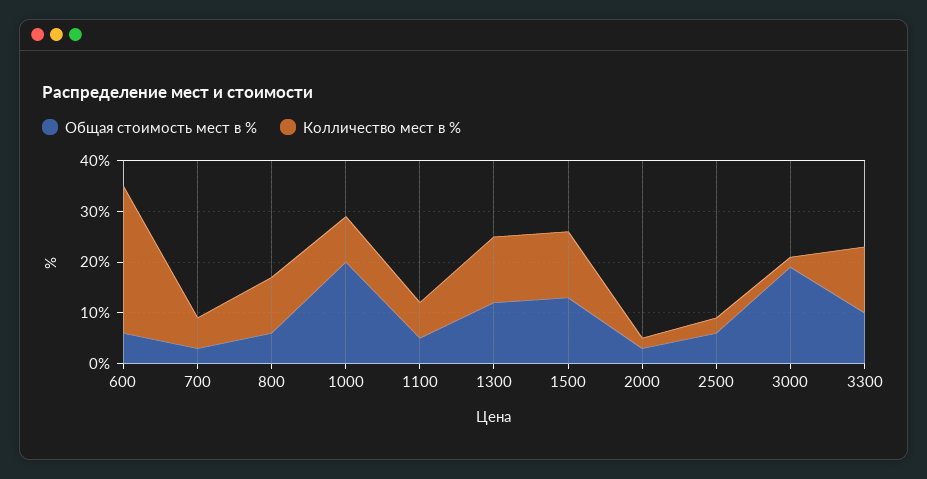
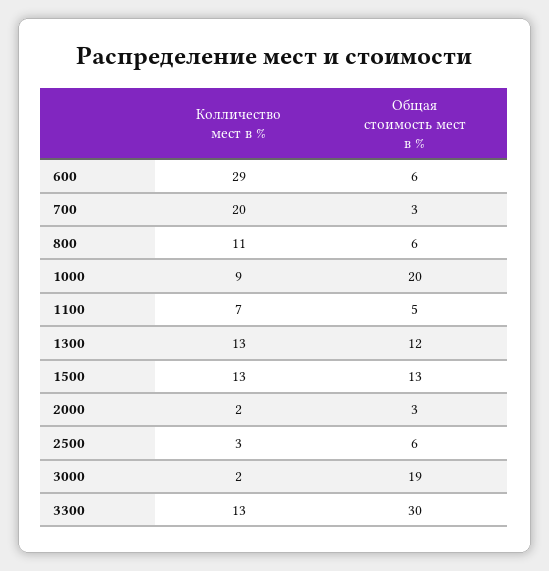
Колличество мест в %, 700: 5 -> 20
Общая стоимость мест в %, 3300: 10 -> 30

